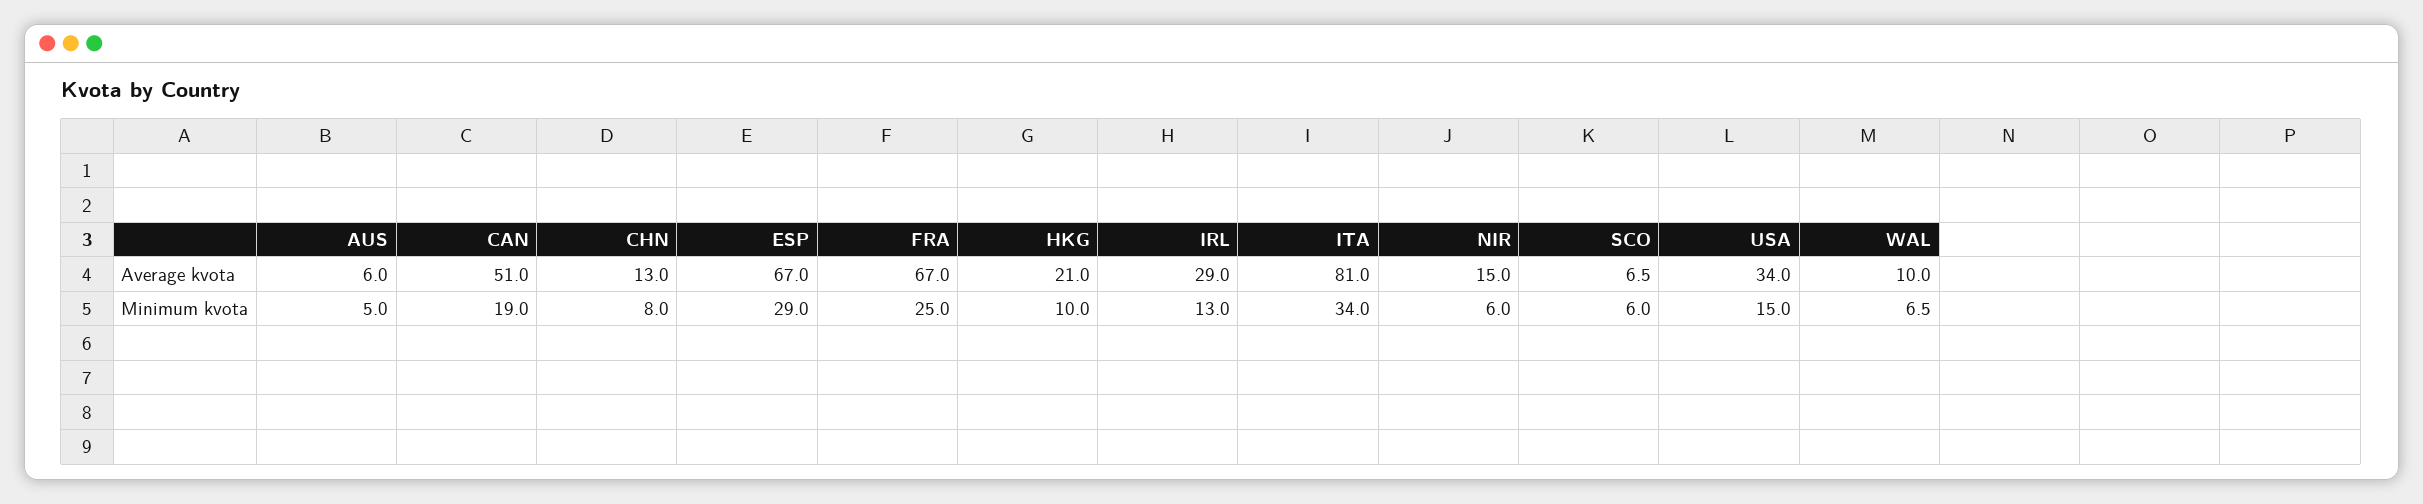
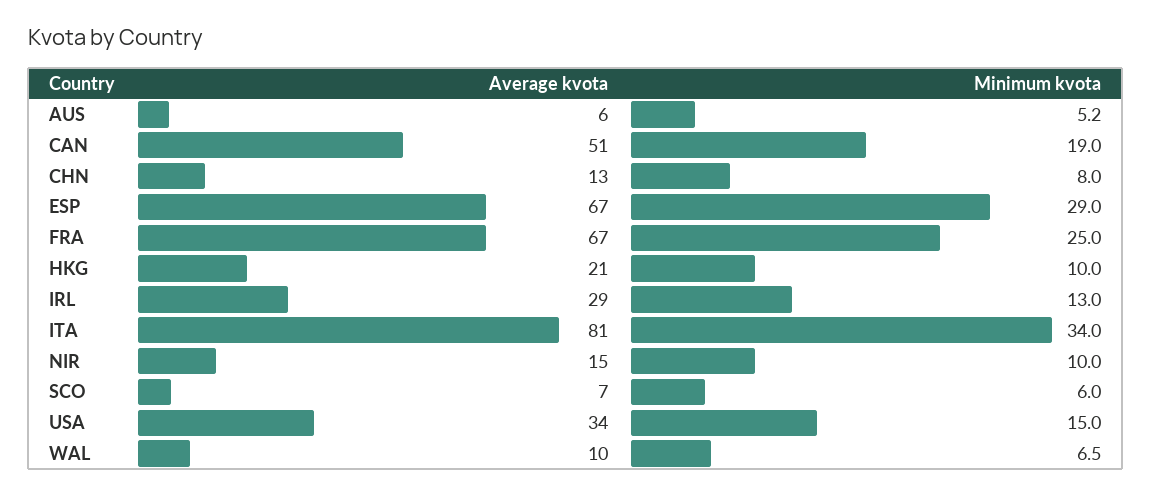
AUS, Minimum kvota: 5 -> 5.2
NIR, Minimum kvota: 6 -> 10

